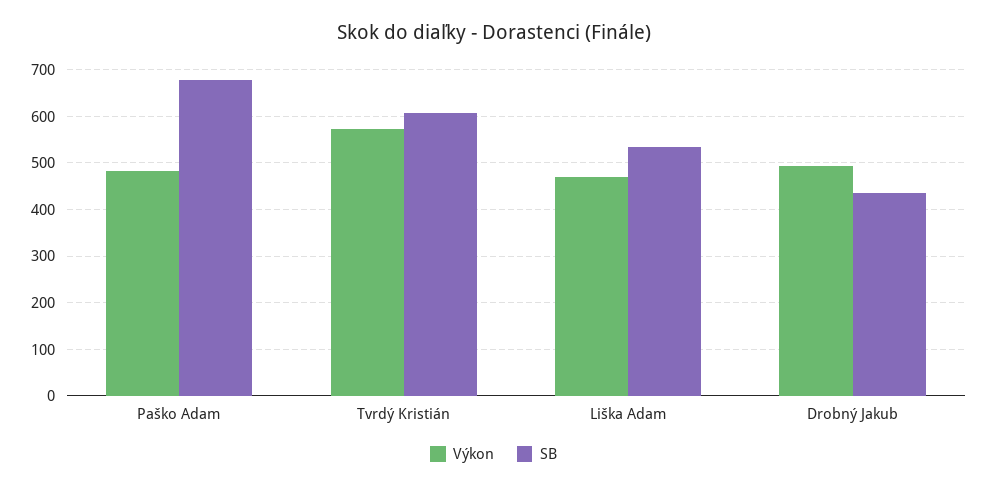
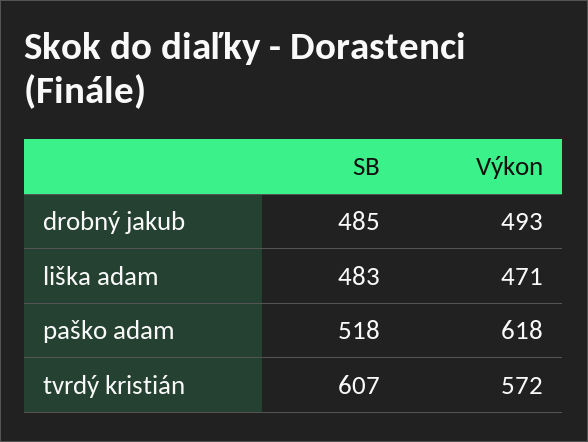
Výkon, Paško Adam: 480 -> 618
SB, Paško Adam: 680 -> 518
SB, Liška Adam: 540 -> 483
SB, Drobný Jakub: 440 -> 485

